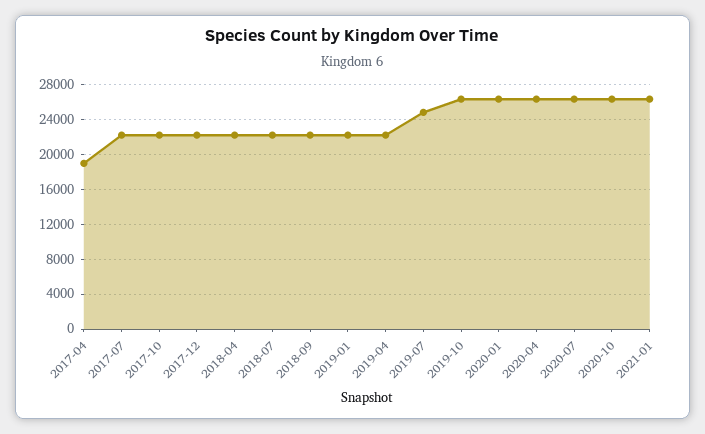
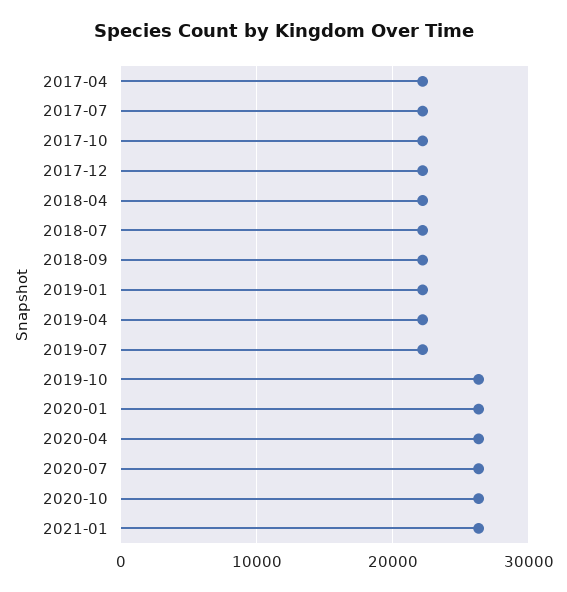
2017-04: 19000 -> 22000
2019-07: 25000 -> 22000

